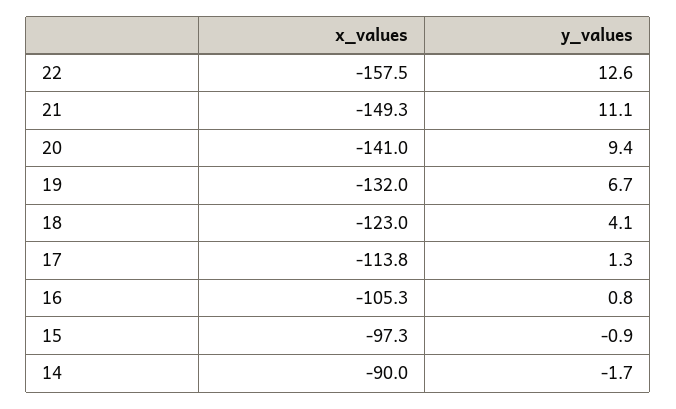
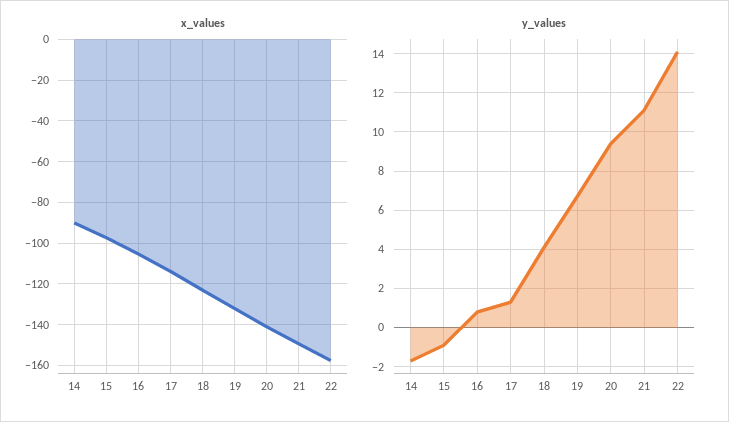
y_values, 22: 12.6 -> 14

